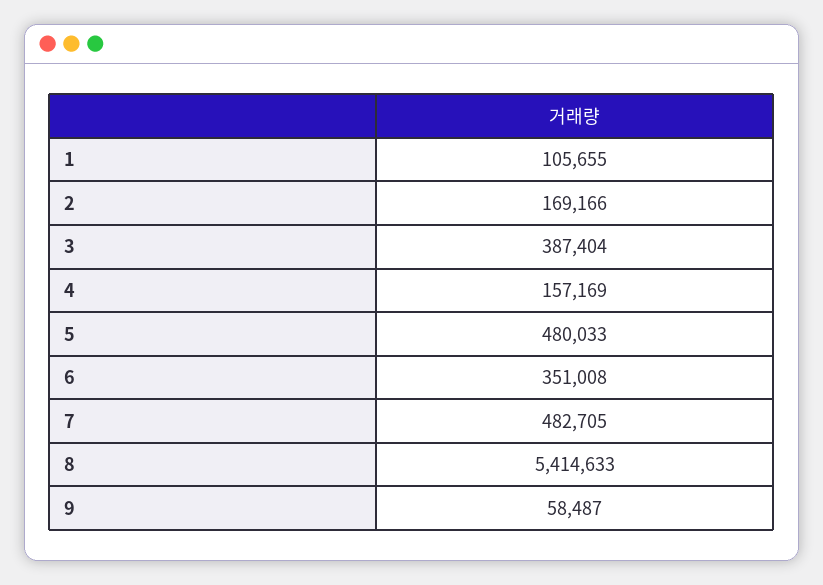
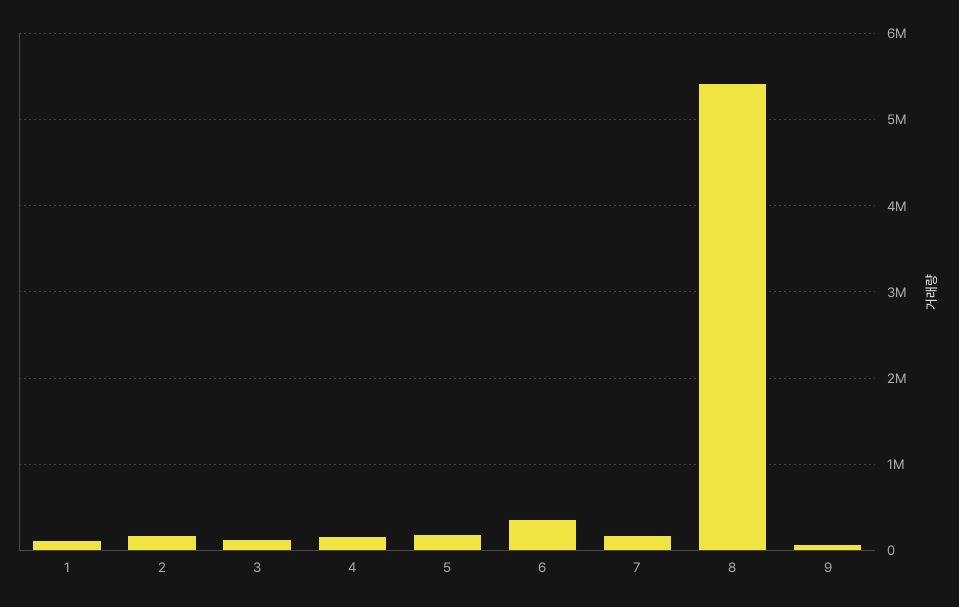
3: 387404 -> 100000
5: 480033 -> 200000
7: 482705 -> 200000

